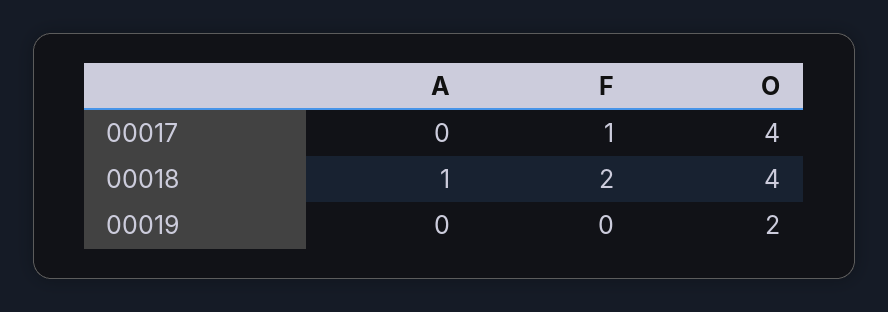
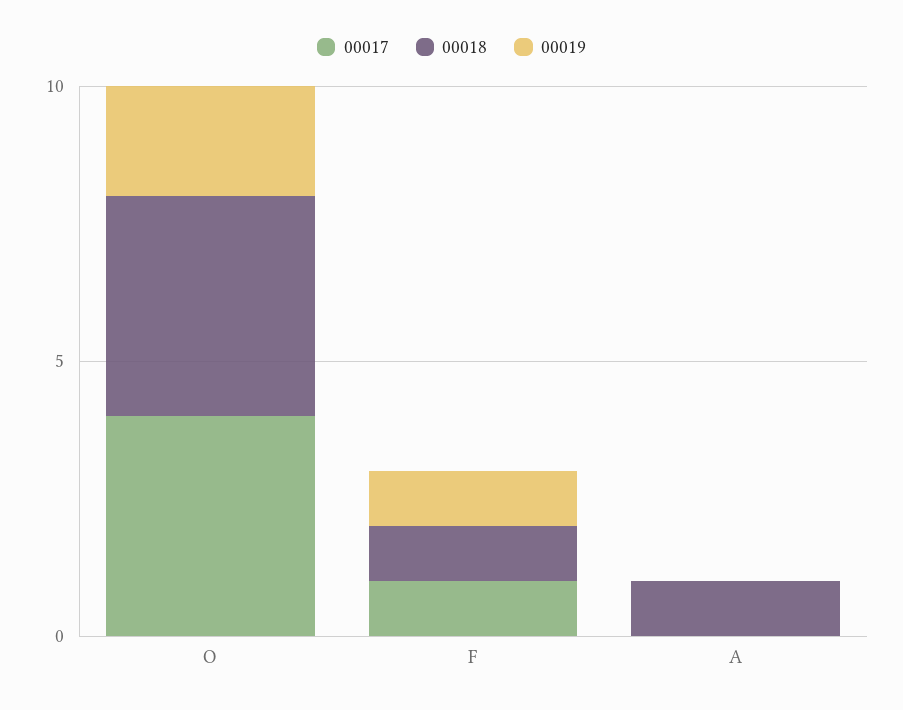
00018, F: 2 -> 1
00019, F: 0 -> 1

